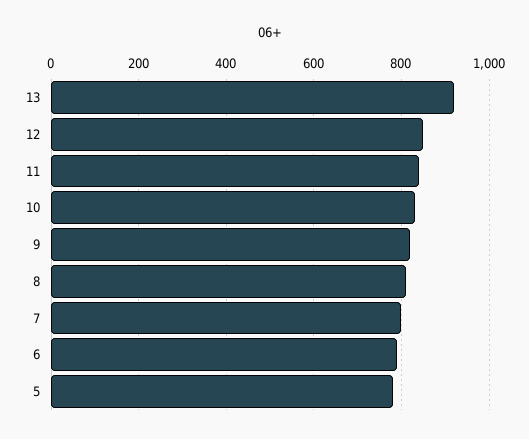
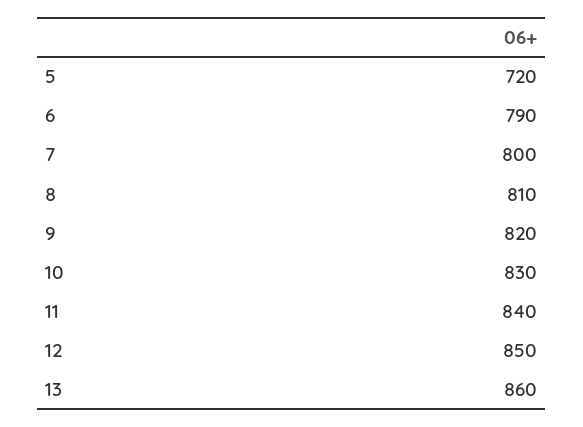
13: 920 -> 860
5: 780 -> 720

